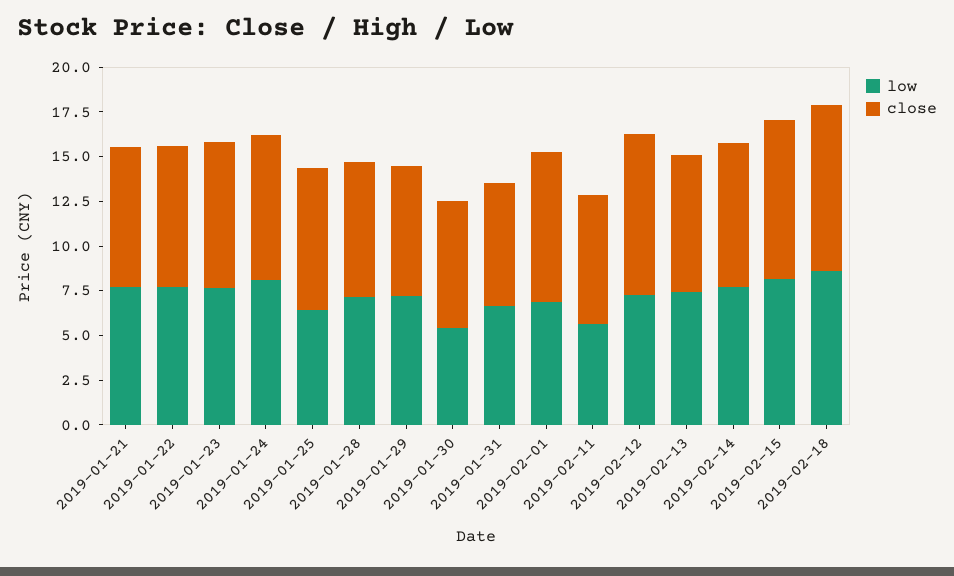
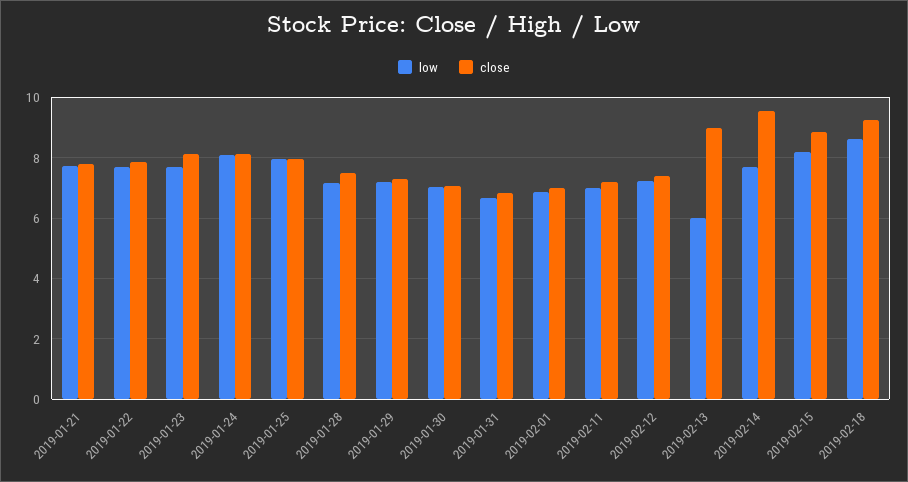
low, 2019-01-25: 6.5 -> 8
low, 2019-01-30: 5.5 -> 7
close, 2019-02-01: 8.5 -> 7
low, 2019-02-11: 5.5 -> 7
close, 2019-02-12: 9 -> 7.4
low, 2019-02-13: 7.5 -> 6
close, 2019-02-13: 7.5 -> 9
close, 2019-02-14: 8 -> 9.6

